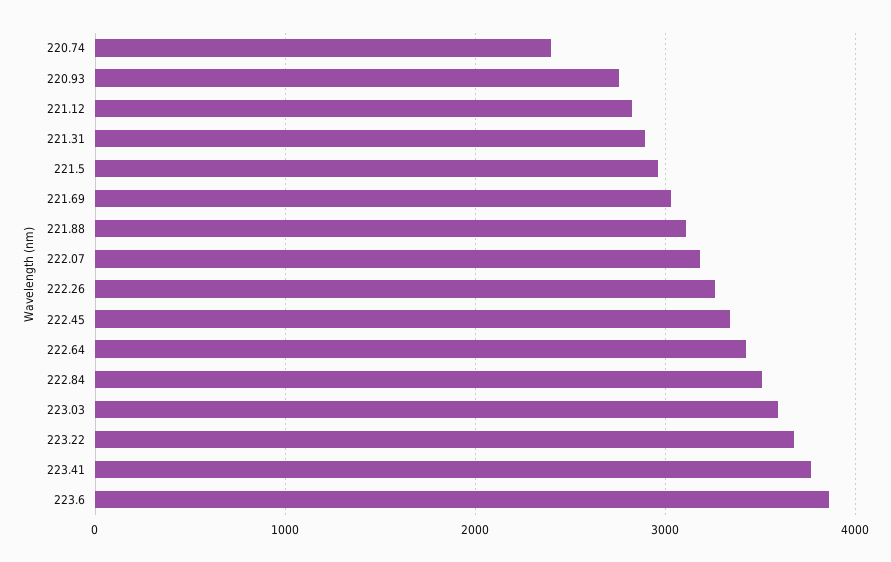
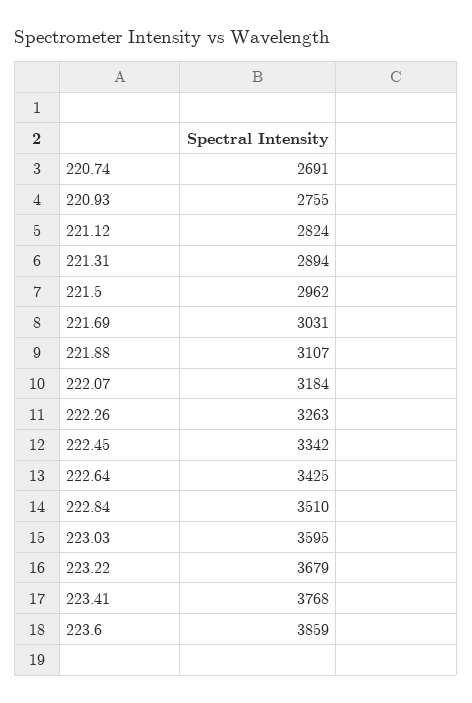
220.74: 2400 -> 2691

